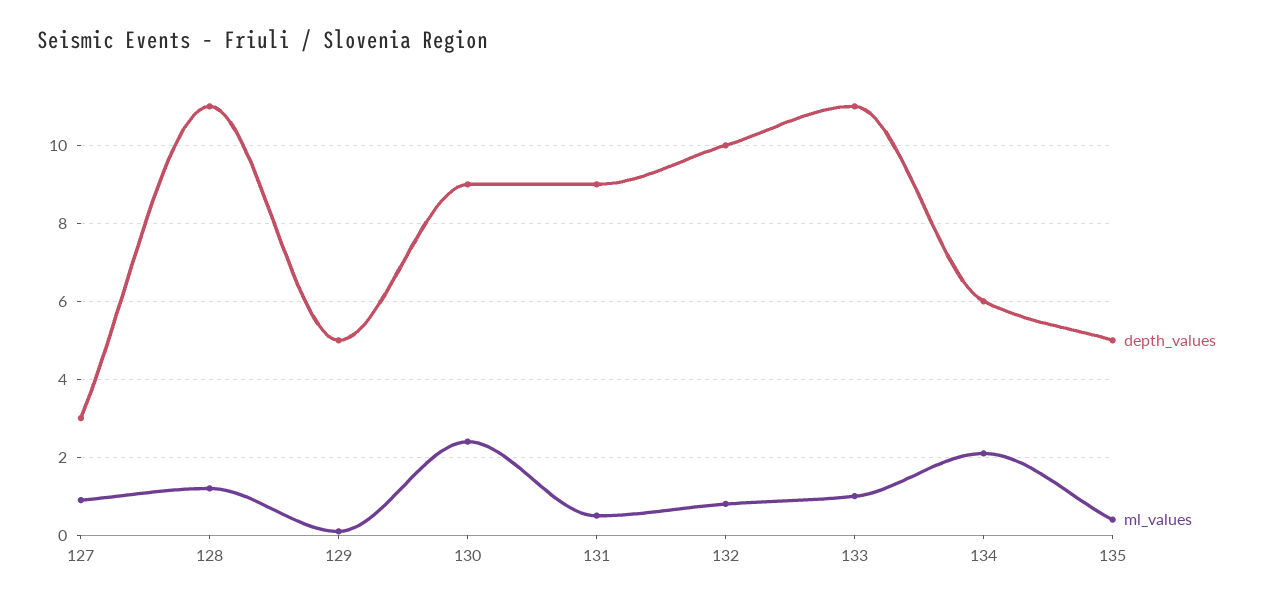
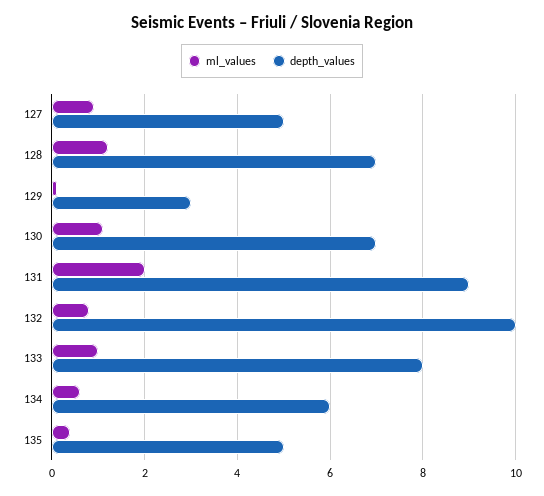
depth_values, 127: 3 -> 5
depth_values, 128: 11 -> 7
depth_values, 129: 5 -> 3
depth_values, 130: 9 -> 7
ml_values, 130: 2.5 -> 1
ml_values, 131: 0.5 -> 2
depth_values, 133: 11 -> 8
ml_values, 134: 2 -> 0.5

